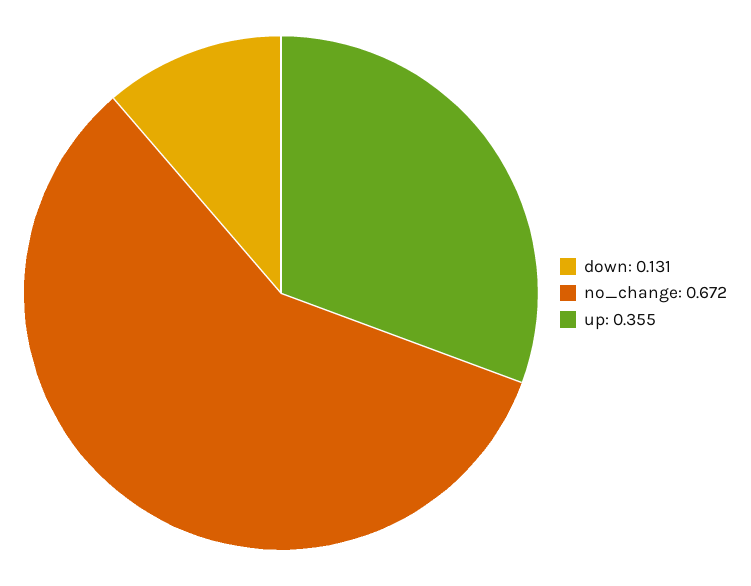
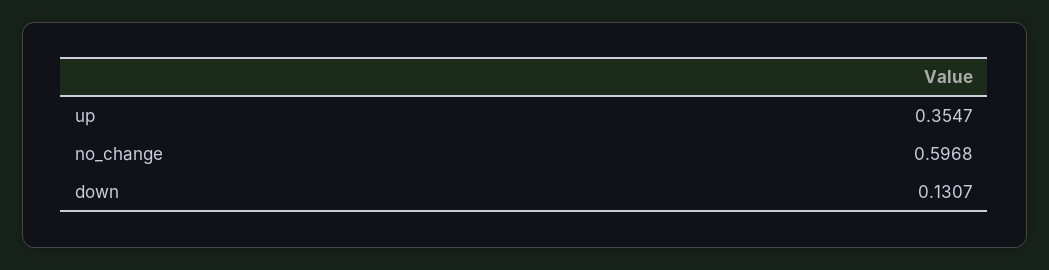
no_change: 0.672 -> 0.5968

